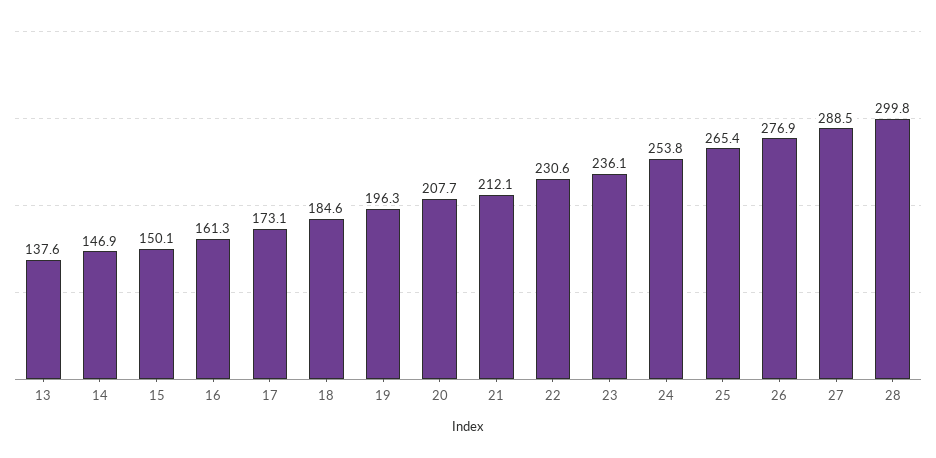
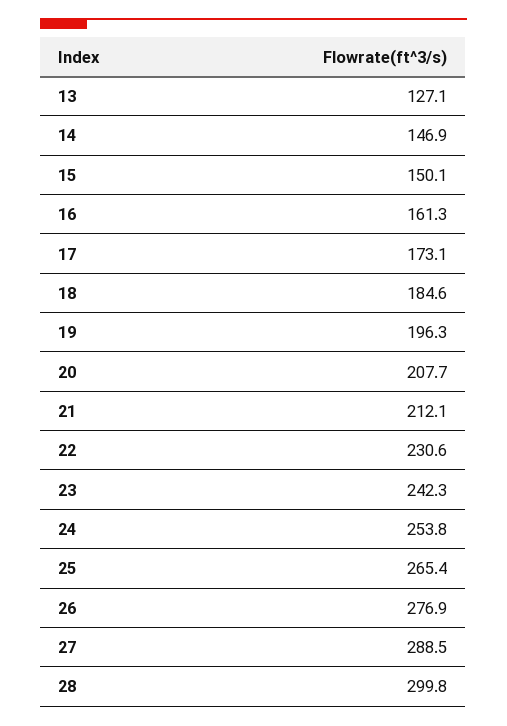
13: 137.6 -> 127.1
23: 236.1 -> 242.3

